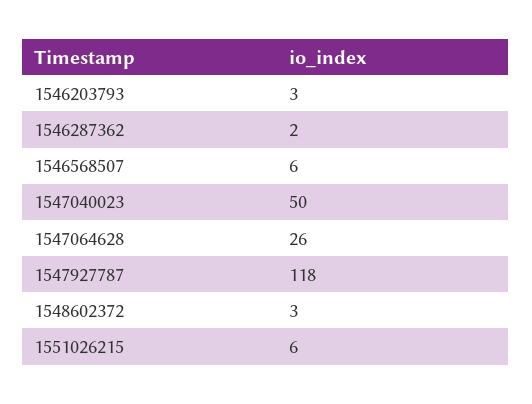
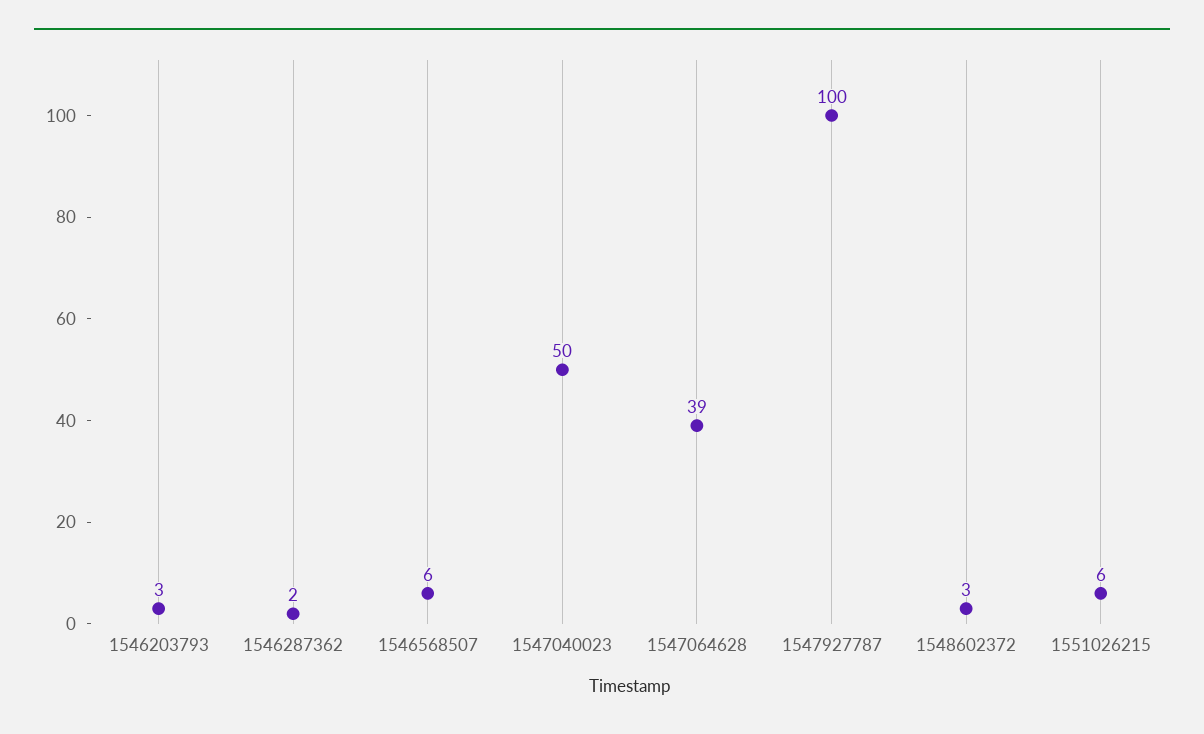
1547064628: 26 -> 39
1547927787: 118 -> 100

